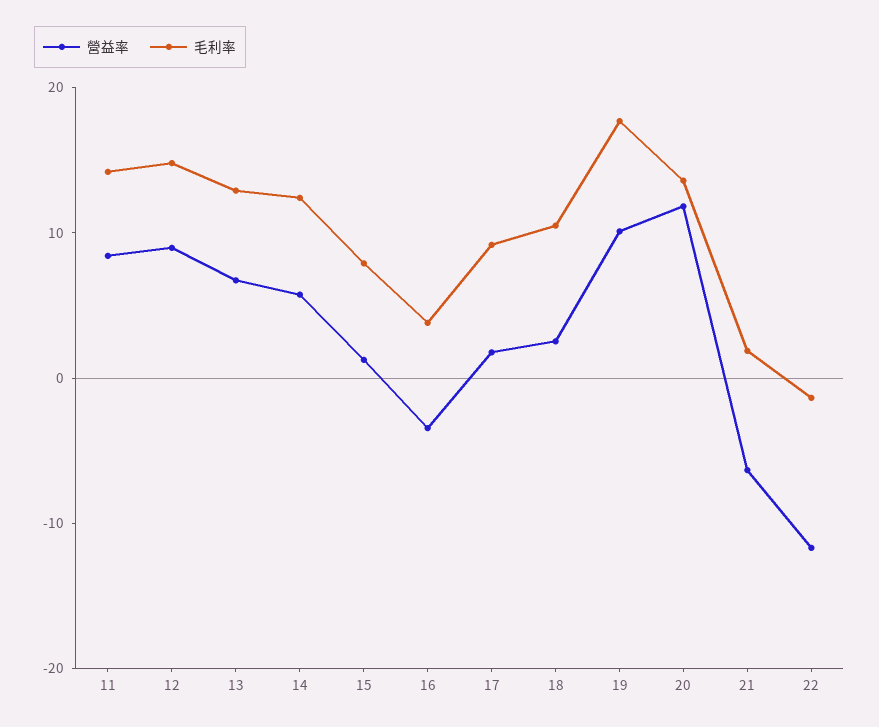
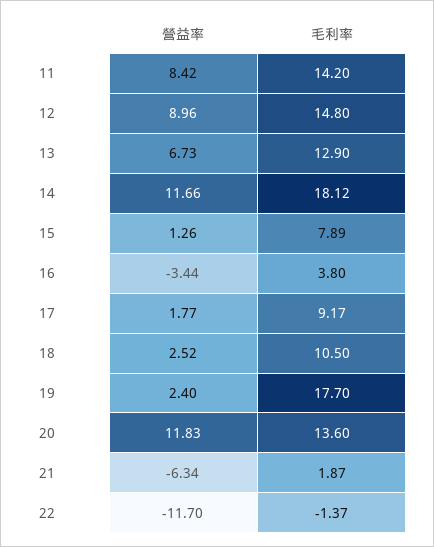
營益率, 14: 6 -> 11.66
毛利率, 14: 12 -> 18.12
營益率, 19: 10 -> 2.4

